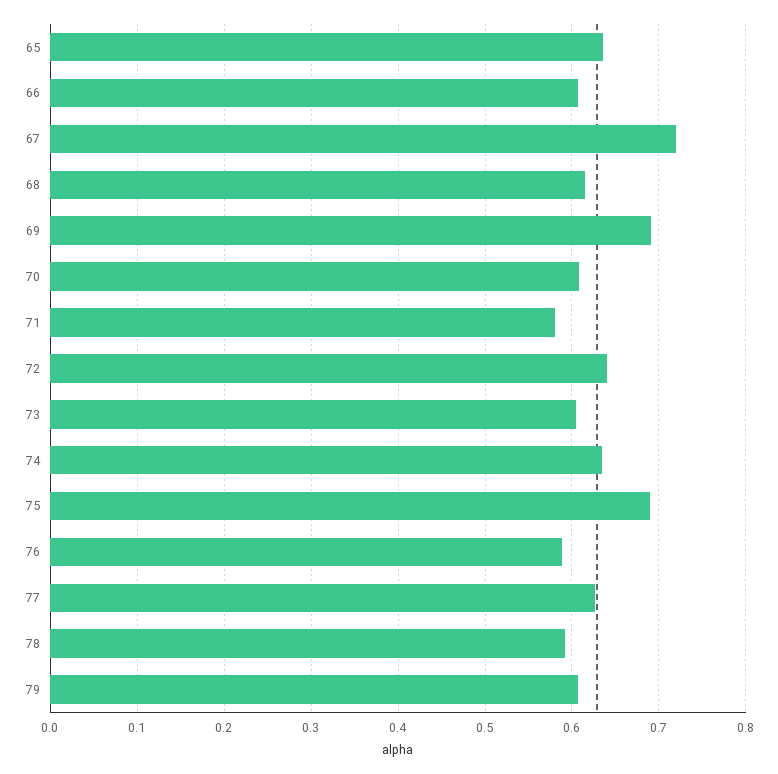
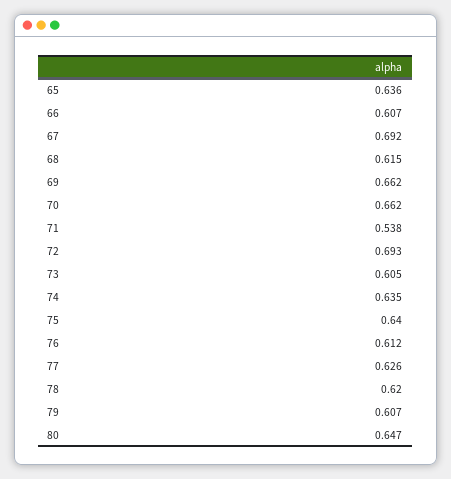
67: 0.72 -> 0.692
69: 0.69 -> 0.662
70: 0.61 -> 0.662
71: 0.58 -> 0.538
72: 0.64 -> 0.693
75: 0.69 -> 0.64
76: 0.59 -> 0.612
78: 0.59 -> 0.62
80: none -> 0.647

